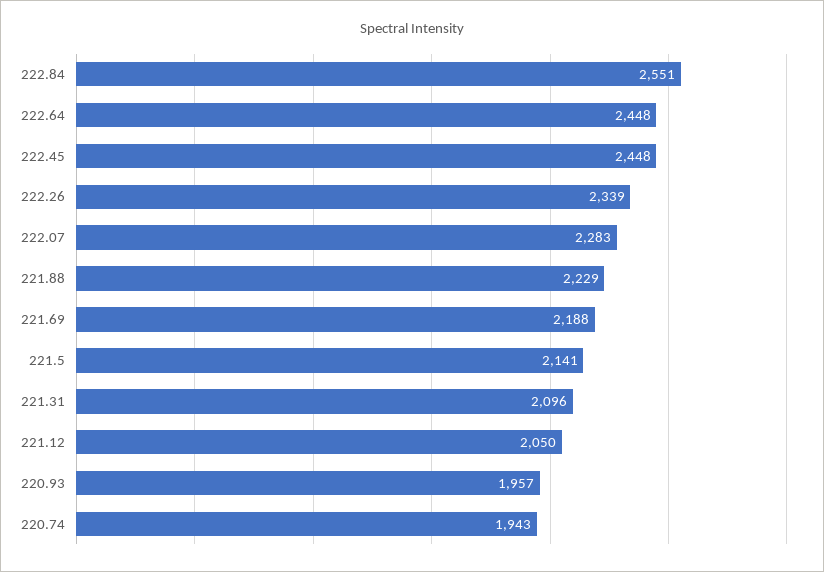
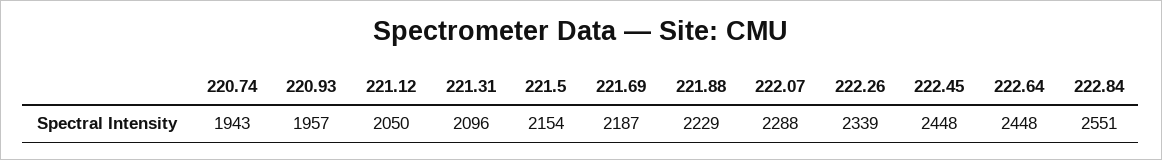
222.07: 2283 -> 2288
221.69: 2188 -> 2187
221.5: 2141 -> 2154

